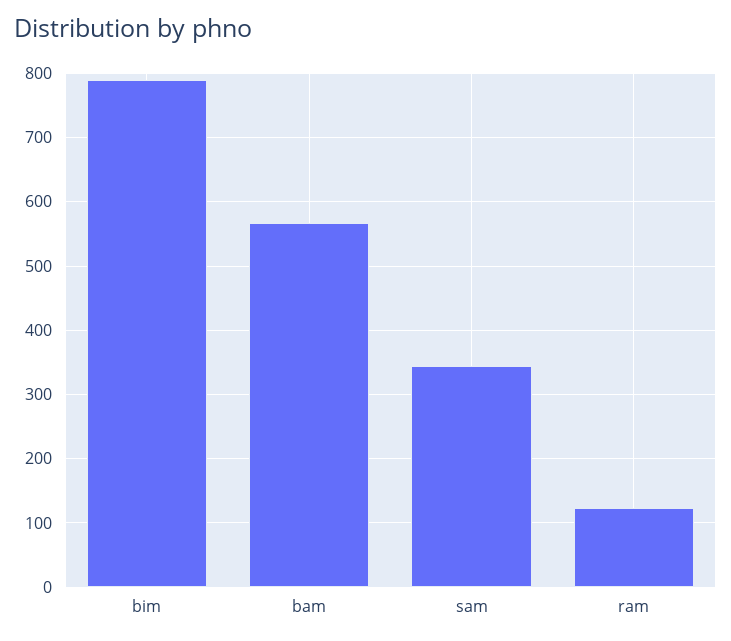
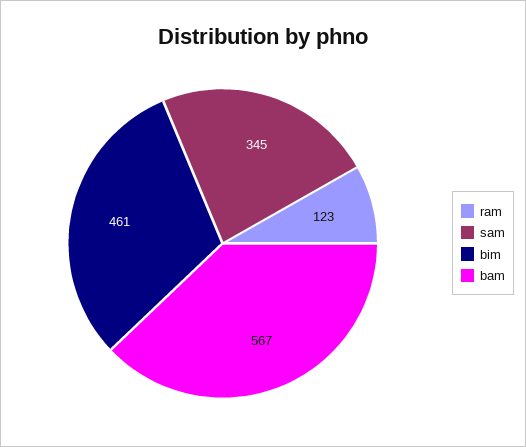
bim: 790 -> 461

